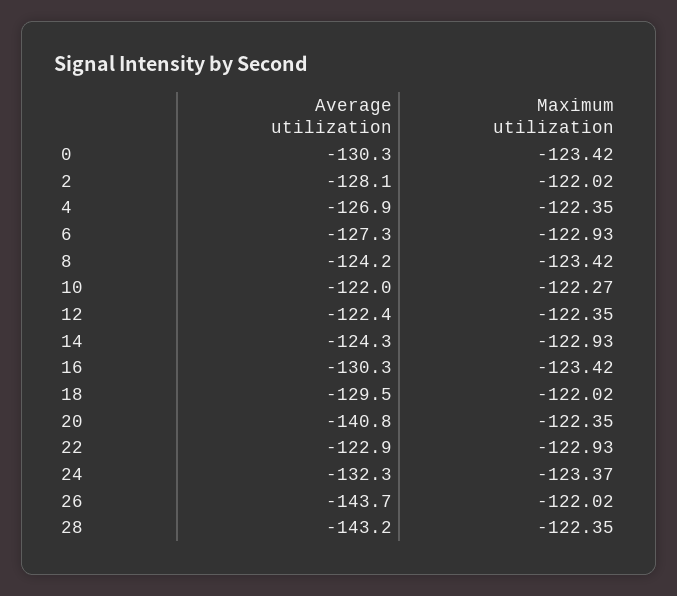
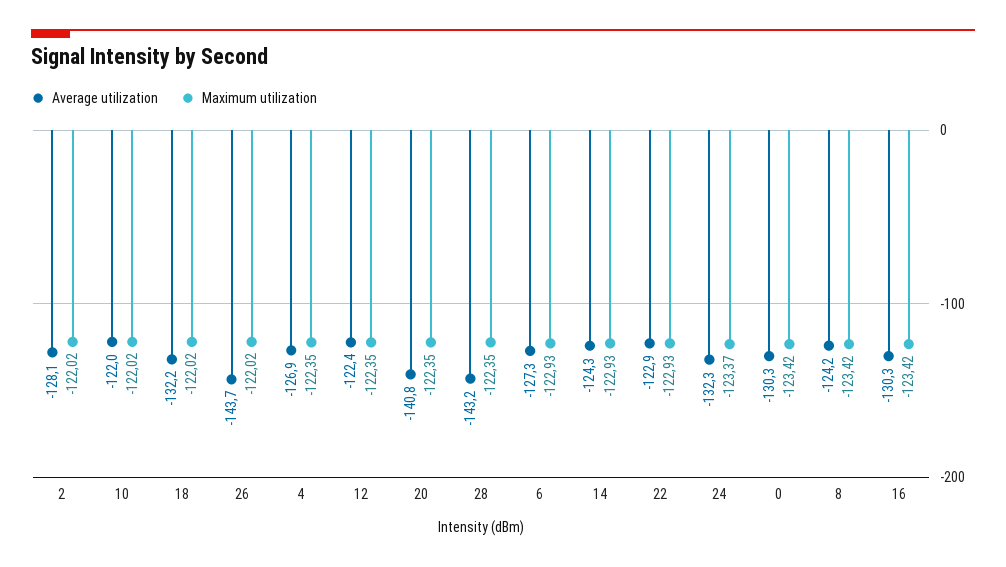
Maximum utilization, 10: -122.27 -> -122.02
Average utilization, 18: -129.5 -> -132.2

